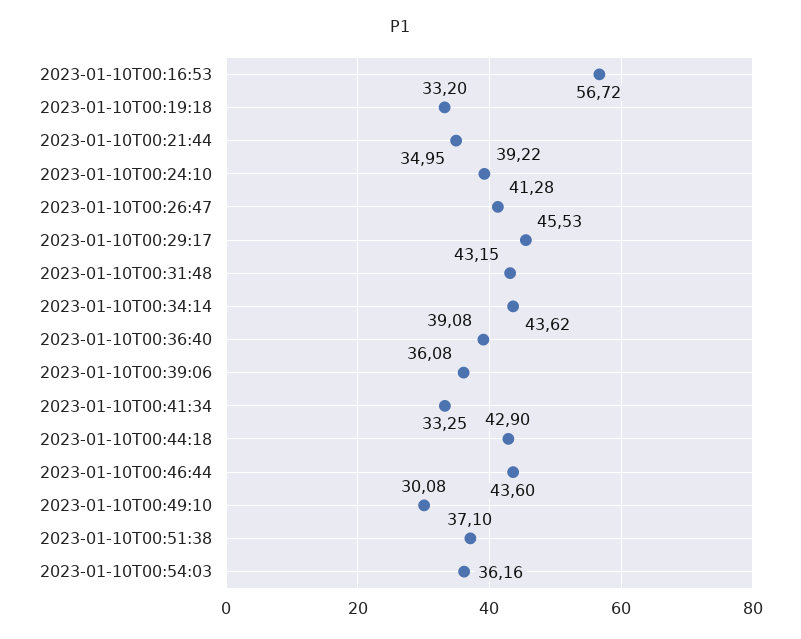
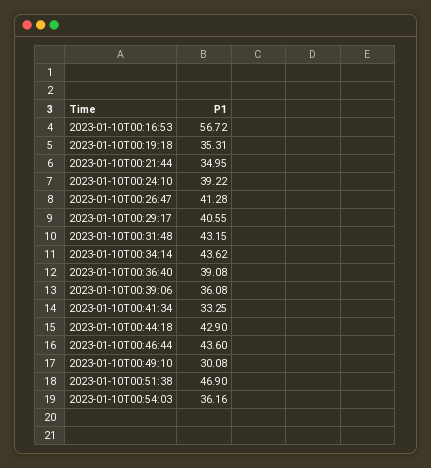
2023-01-10T00:19:18: 33.2 -> 35.31
2023-01-10T00:29:17: 45.53 -> 40.55
2023-01-10T00:51:38: 37.1 -> 46.9

